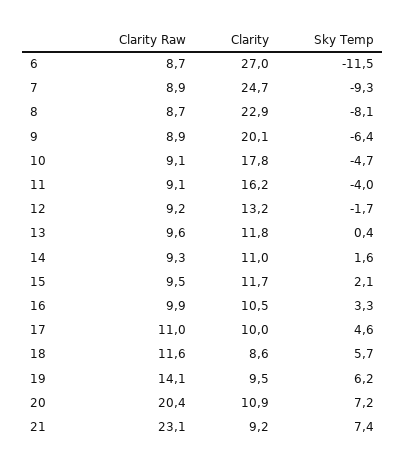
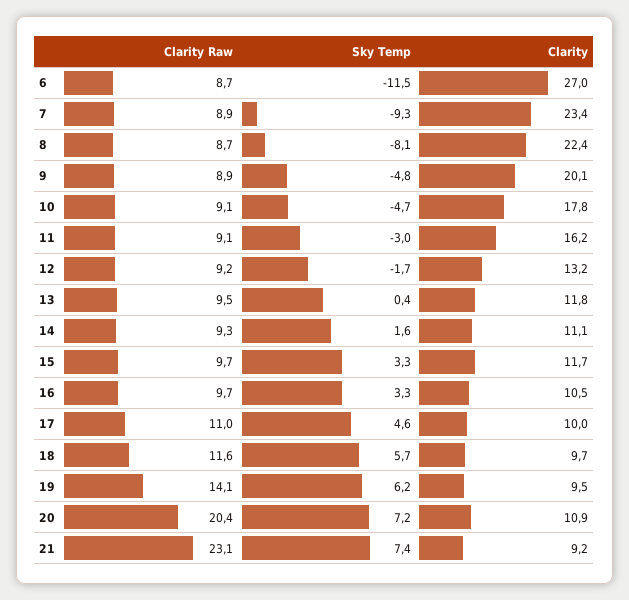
Clarity, 7: 24.7 -> 23.4
Clarity, 8: 22.9 -> 22.4
Sky Temp, 9: -6.4 -> -4.8
Sky Temp, 11: -4 -> -3
Clarity Raw, 13: 9.6 -> 9.5
Clarity, 14: 11 -> 11.1
Clarity Raw, 15: 9.5 -> 9.7
Sky Temp, 15: 2.1 -> 3.3
Clarity Raw, 16: 9.9 -> 9.7
Clarity, 18: 8.6 -> 9.7

